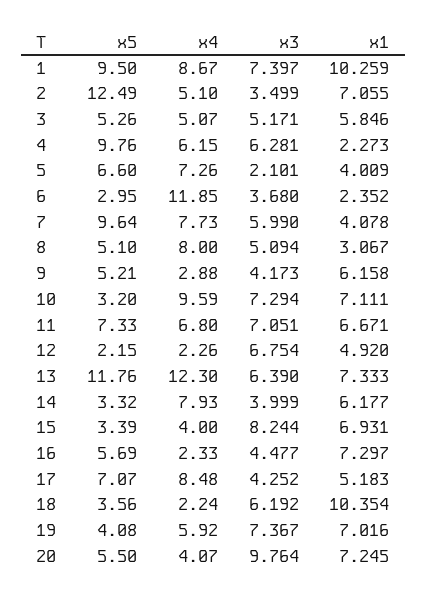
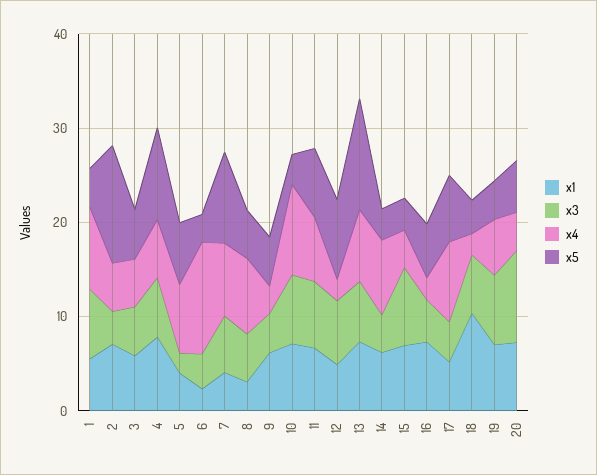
x5, 1: 9.5 -> 4
x1, 1: 10.259 -> 6
x1, 4: 2.273 -> 8
x5, 12: 2.15 -> 8
x4, 13: 12.3 -> 8

